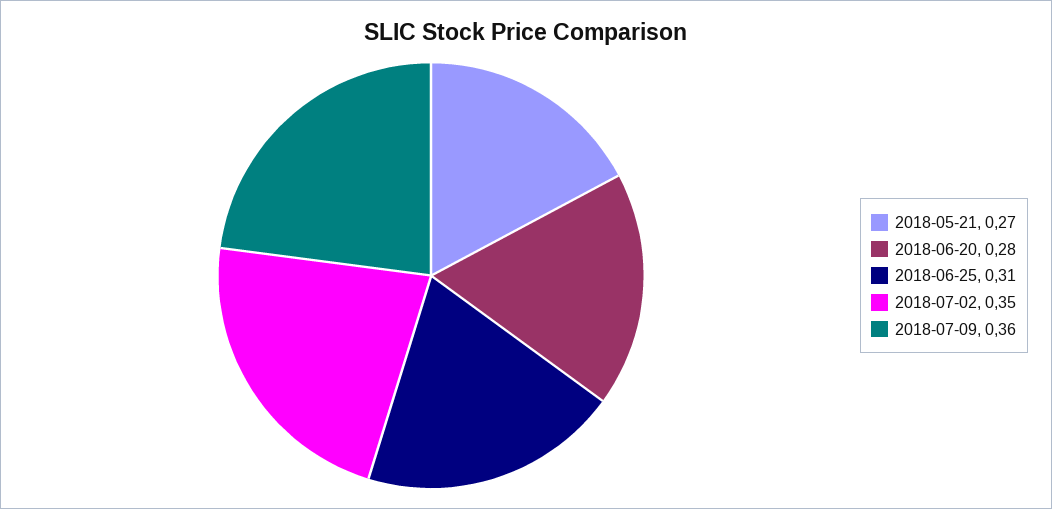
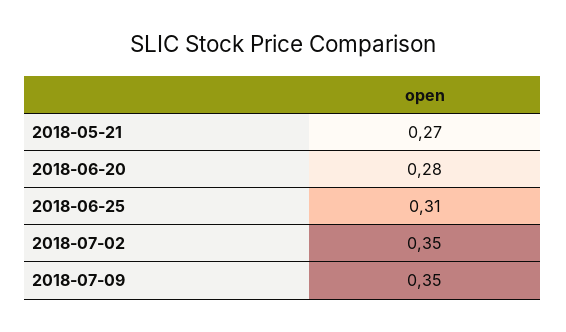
2018-07-09: 0.36 -> 0.35

